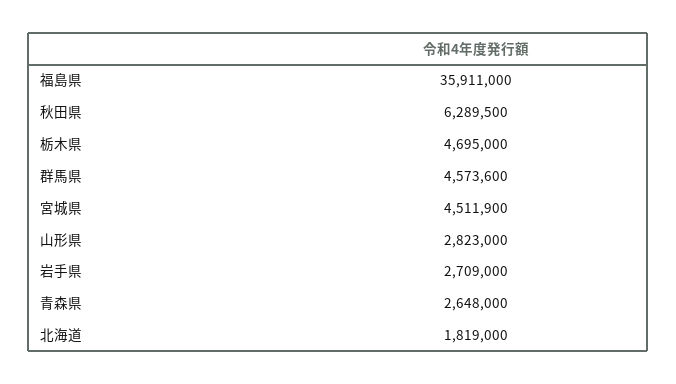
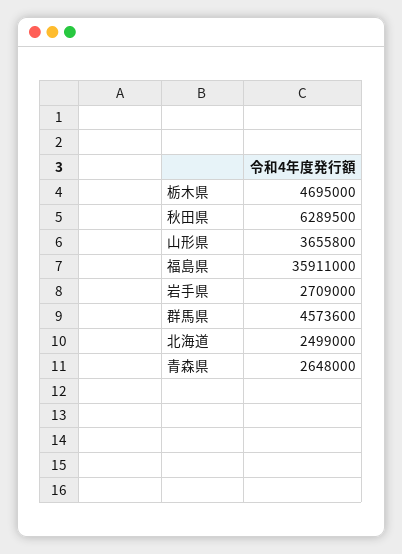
宮城県: 4511900 -> none
山形県: 2823000 -> 3655800
北海道: 1819000 -> 2499000

